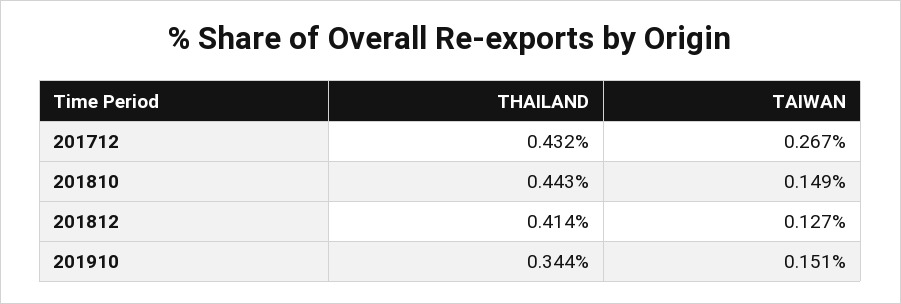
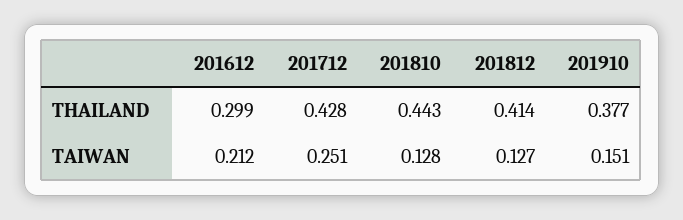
THAILAND, 201712: 0.432 -> 0.428
TAIWAN, 201712: 0.267 -> 0.251
TAIWAN, 201810: 0.149 -> 0.128
THAILAND, 201910: 0.344 -> 0.377
THAILAND, 201612: none -> 0.299
TAIWAN, 201612: none -> 0.212

